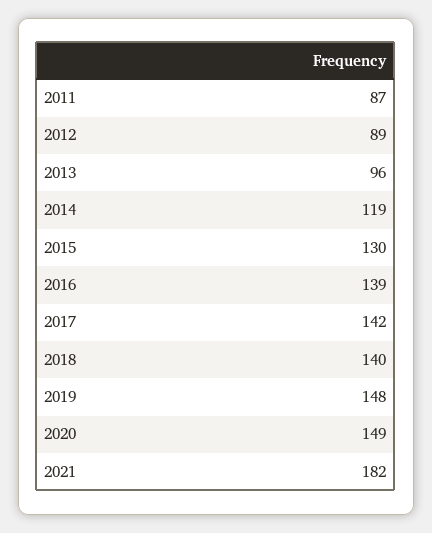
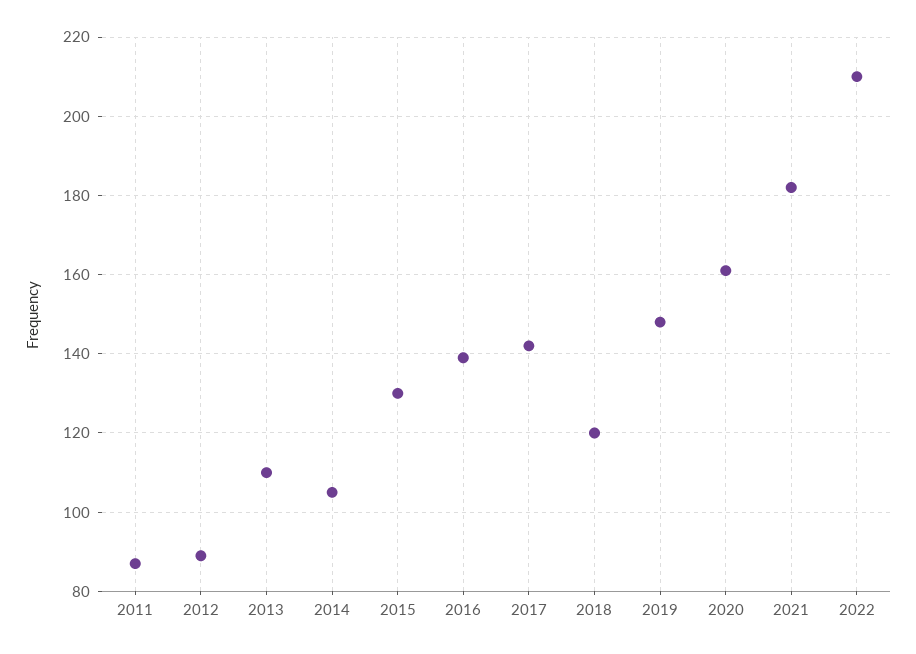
2013: 96 -> 110
2014: 119 -> 105
2018: 140 -> 120
2020: 149 -> 160
2022: none -> 210

